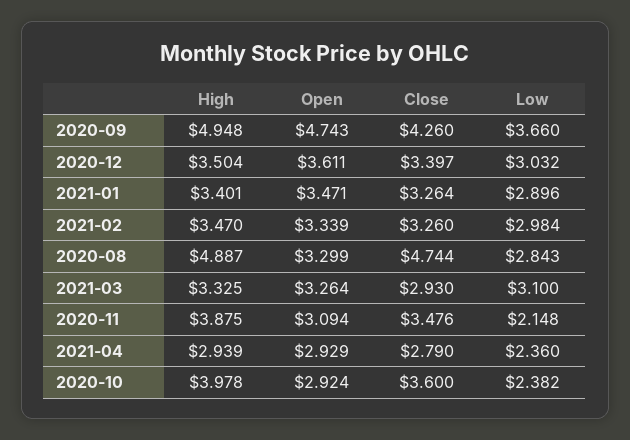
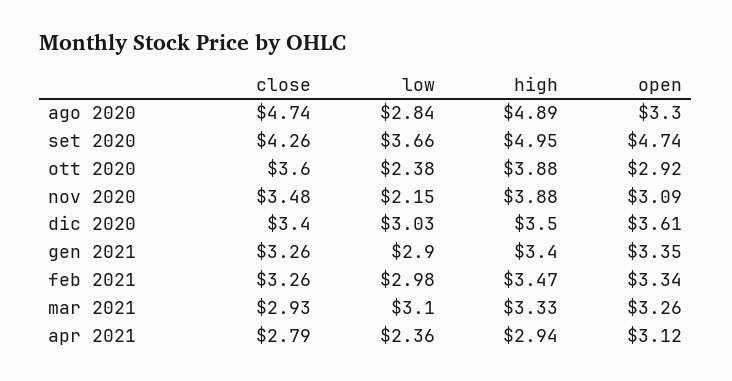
Open, 2021-01: 3.471 -> 3.35
Open, 2021-04: 2.929 -> 3.12
High, 2020-10: 3.978 -> 3.88

